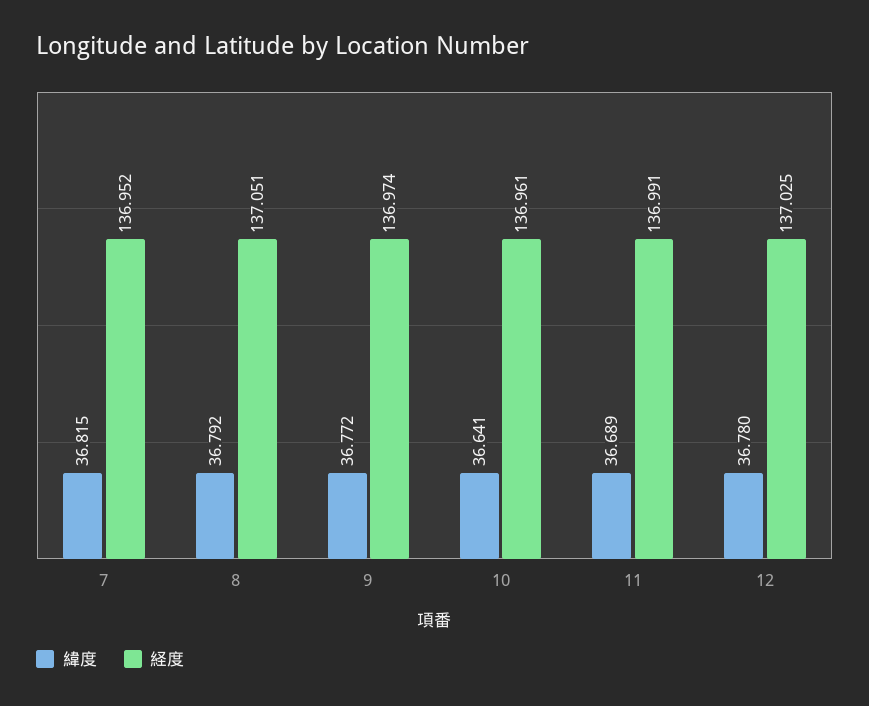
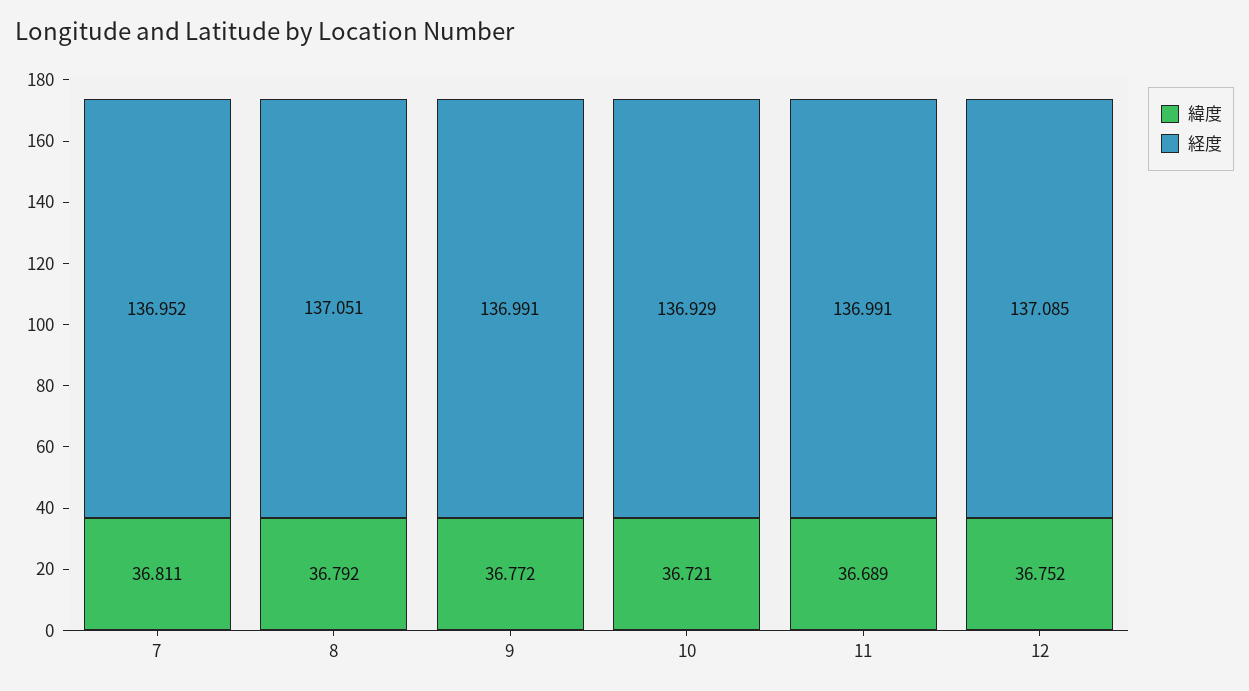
緯度, 7: 36.815 -> 36.811
経度, 9: 136.974 -> 136.991
緯度, 10: 36.641 -> 36.721
経度, 10: 136.961 -> 136.929
緯度, 12: 36.78 -> 36.752
経度, 12: 137.025 -> 137.085

